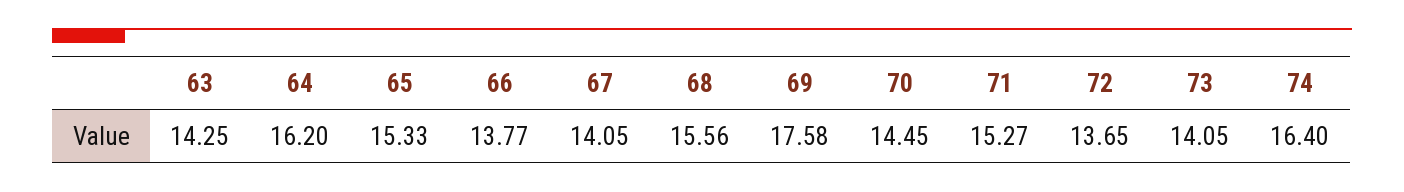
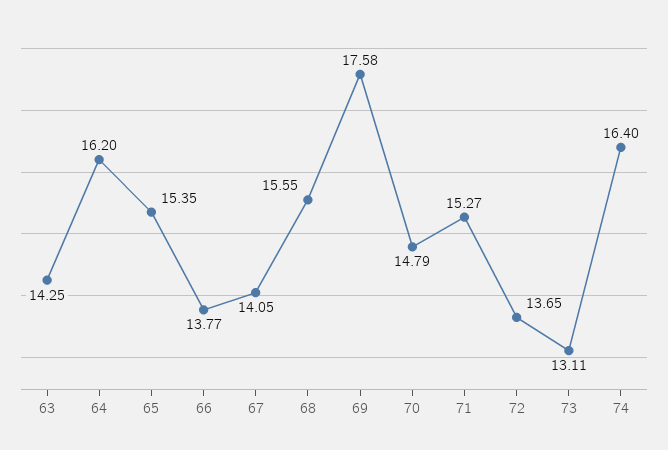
65: 15.33 -> 15.35
68: 15.56 -> 15.55
70: 14.45 -> 14.79
73: 14.05 -> 13.11

